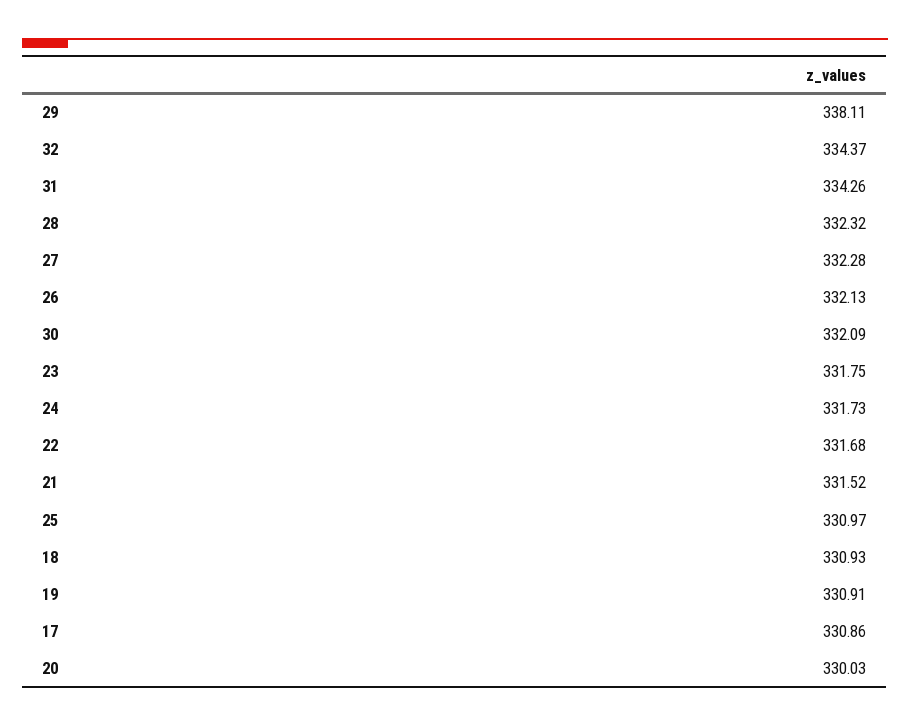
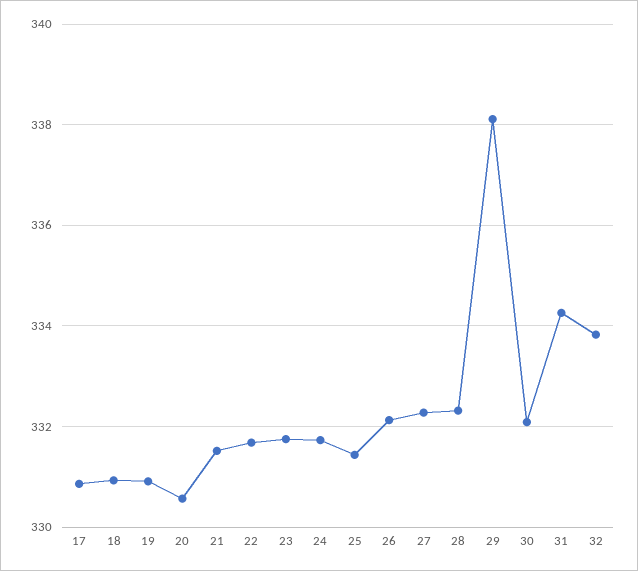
32: 334.37 -> 333.8
25: 330.97 -> 331.4
20: 330.03 -> 330.6

